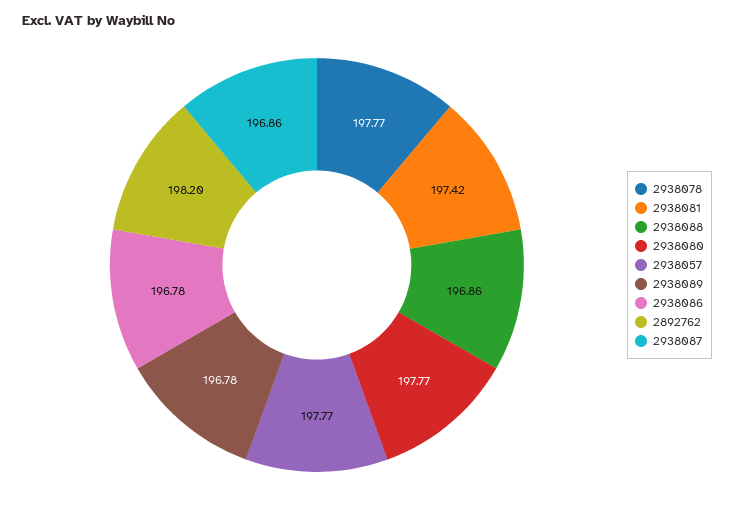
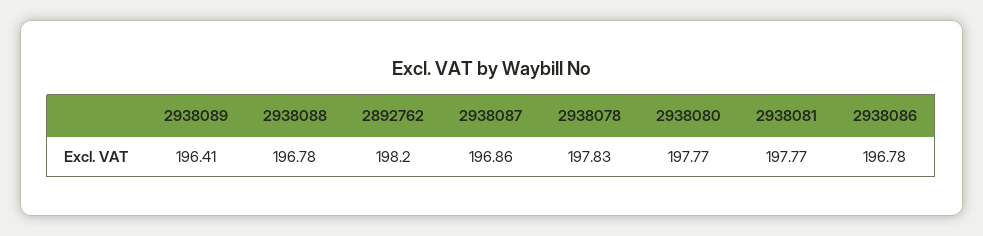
2938078: 197.77 -> 197.83
2938081: 197.42 -> 197.77
2938088: 196.86 -> 196.78
2938057: 197.77 -> none
2938089: 196.78 -> 196.41

